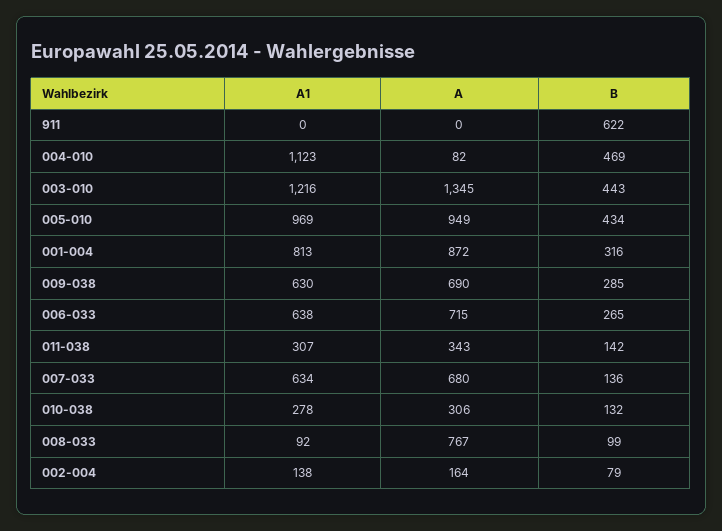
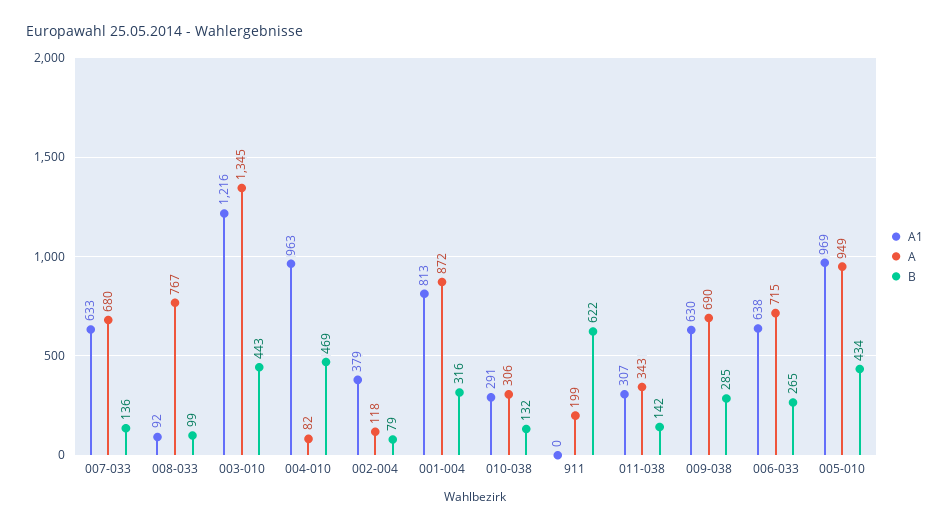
A, 911: 0 -> 199
A1, 004-010: 1123 -> 963
A1, 007-033: 634 -> 633
A1, 010-038: 278 -> 291
A1, 002-004: 138 -> 379
A, 002-004: 164 -> 118

